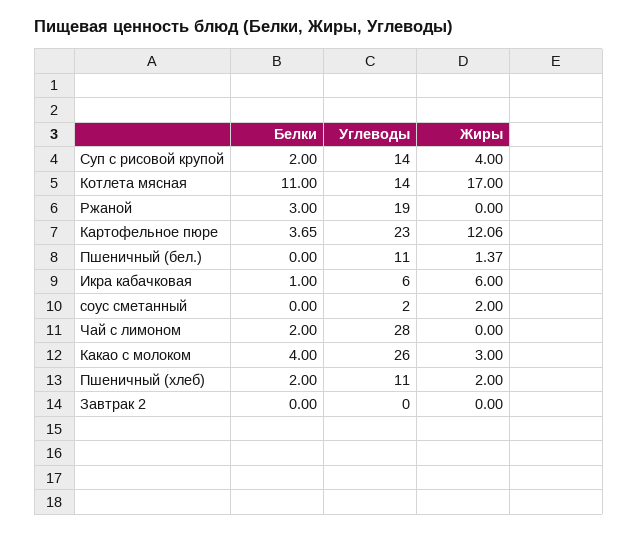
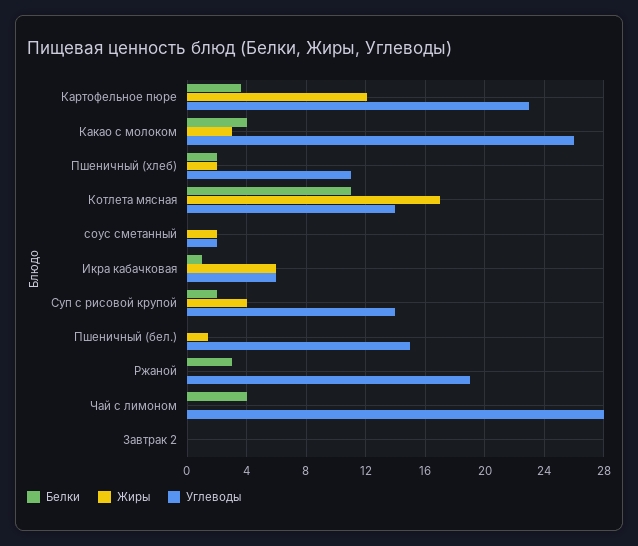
Углеводы, Пшеничный (бел.): 11 -> 15
Белки, Чай с лимоном: 2 -> 4

